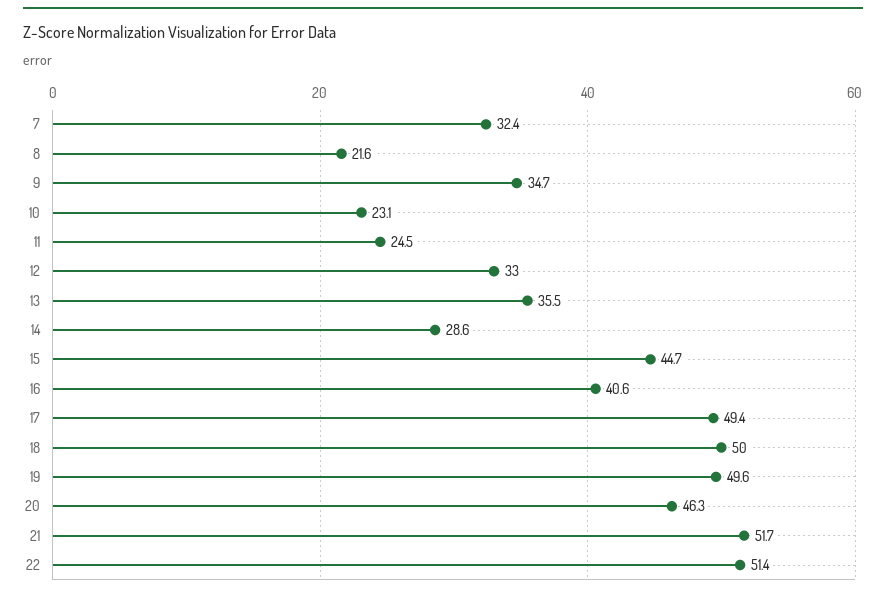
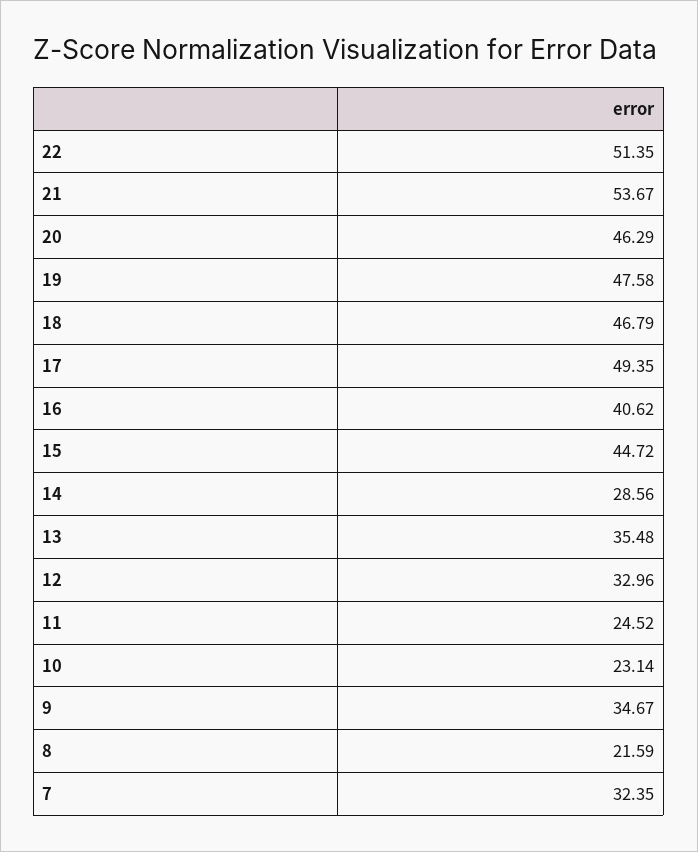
18: 50 -> 46.79
19: 49.6 -> 47.58
21: 51.7 -> 53.67

